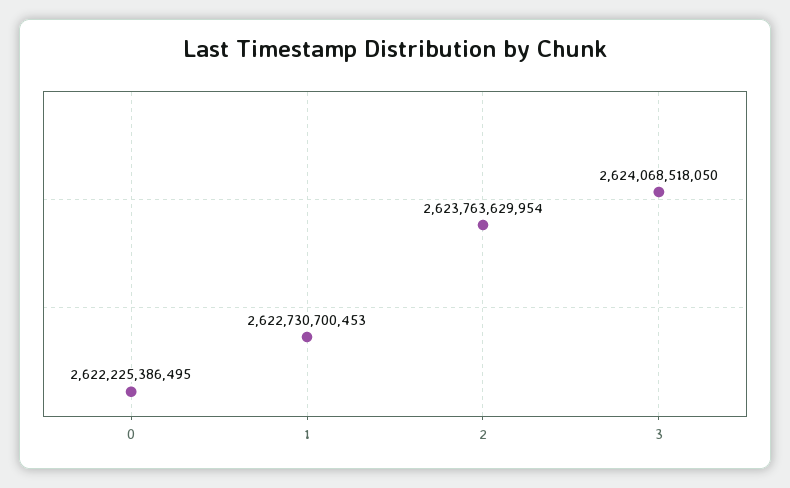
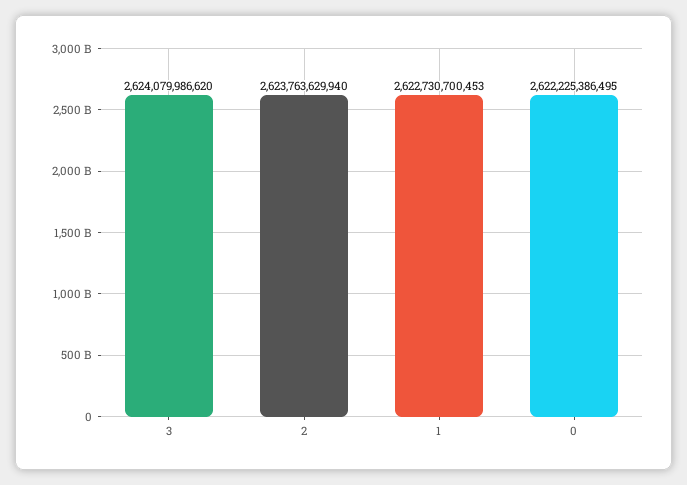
2: 2623763629954 -> 2623763629940
3: 2624068518050 -> 2624079986620

